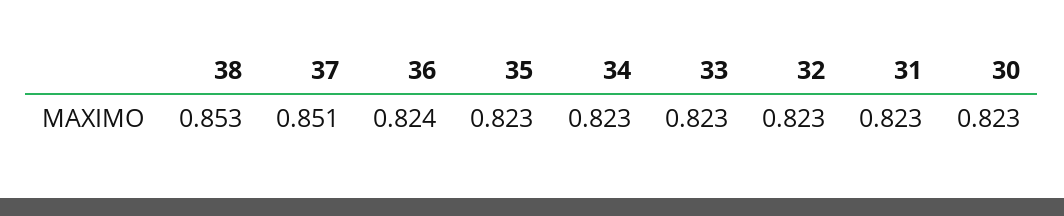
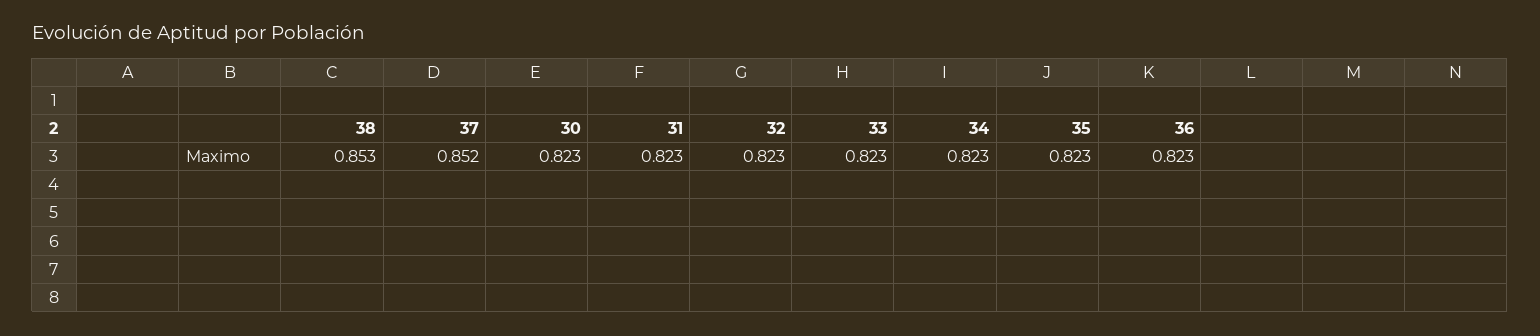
37: 0.851 -> 0.852
36: 0.824 -> 0.823

